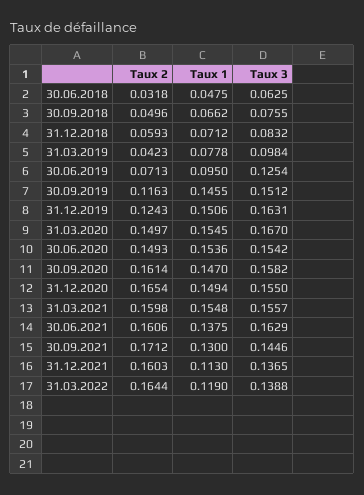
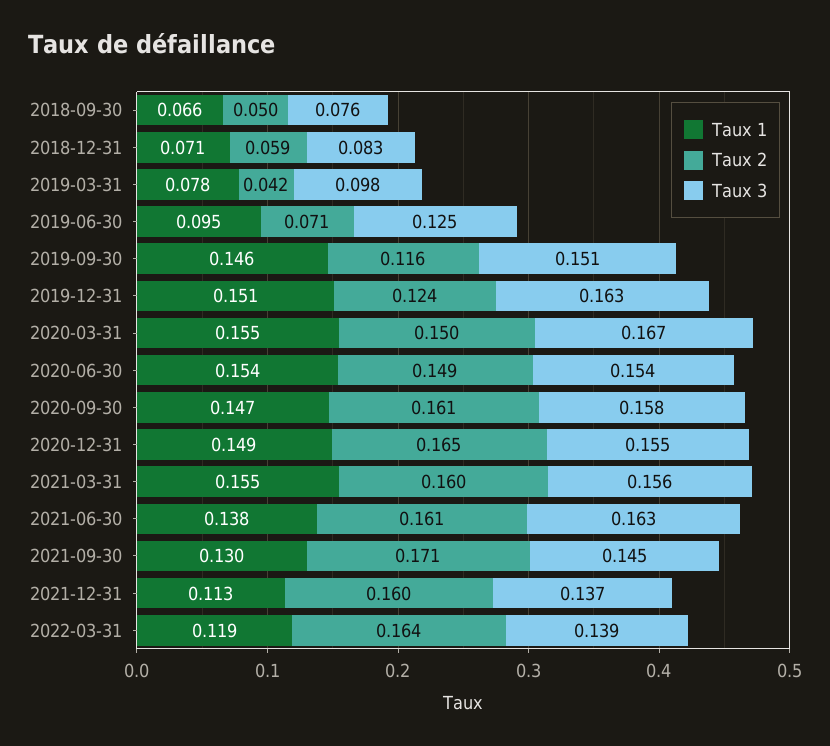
Taux 2, 30.06.2018: 0.0318 -> none
Taux 1, 30.06.2018: 0.0475 -> none
Taux 3, 30.06.2018: 0.0625 -> none

